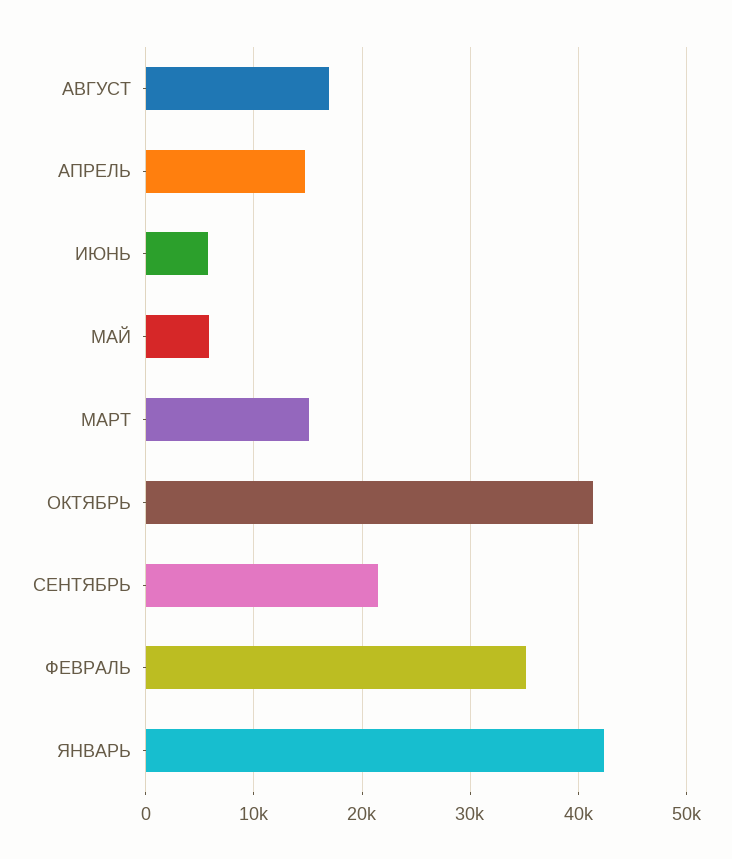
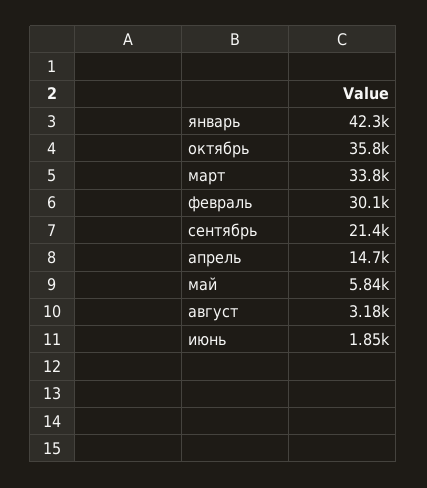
АВГУСТ: 17000 -> 3180
ИЮНЬ: 6000 -> 1850
МАРТ: 15000 -> 33800
ОКТЯБРЬ: 41000 -> 35800
ФЕВРАЛЬ: 35000 -> 30100

